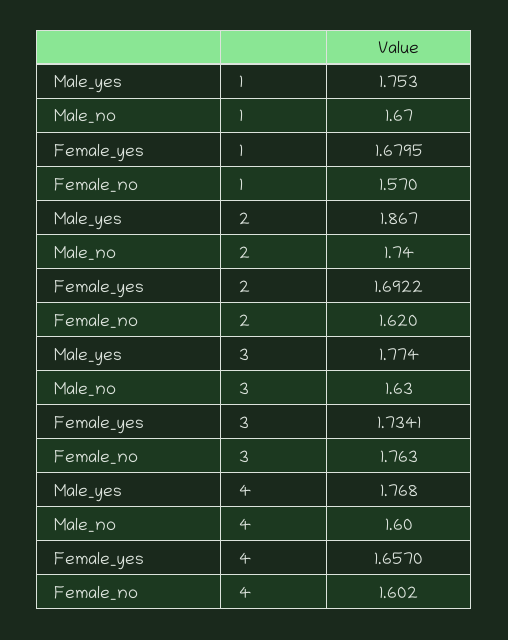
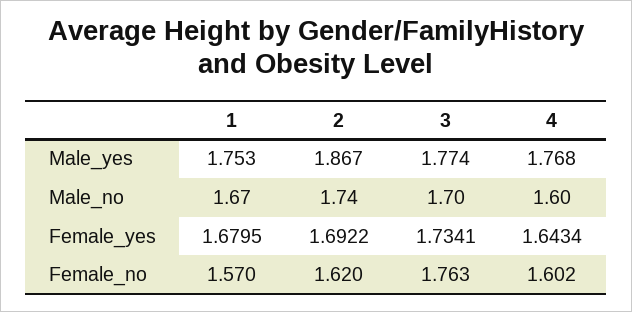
Male_no, 3: 1.63 -> 1.7
Female_yes, 4: 1.657 -> 1.6434

